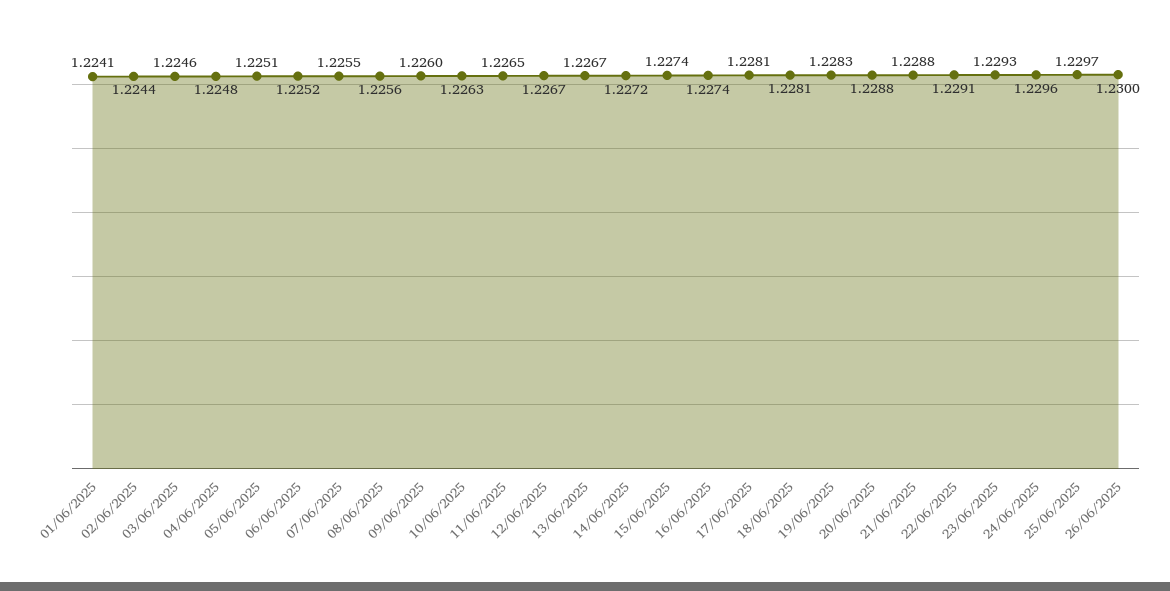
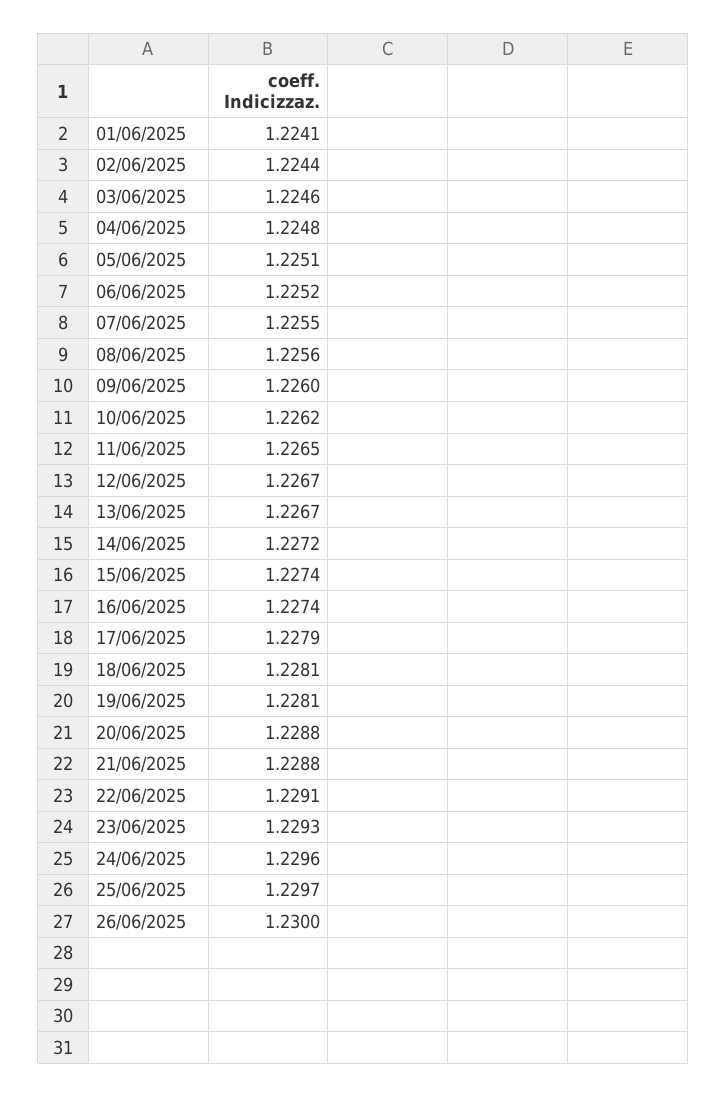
10/06/2025: 1.2263 -> 1.2262
17/06/2025: 1.2281 -> 1.2279
19/06/2025: 1.2283 -> 1.2281

